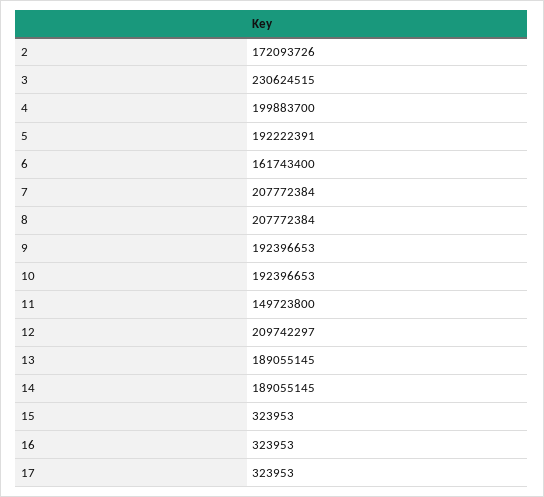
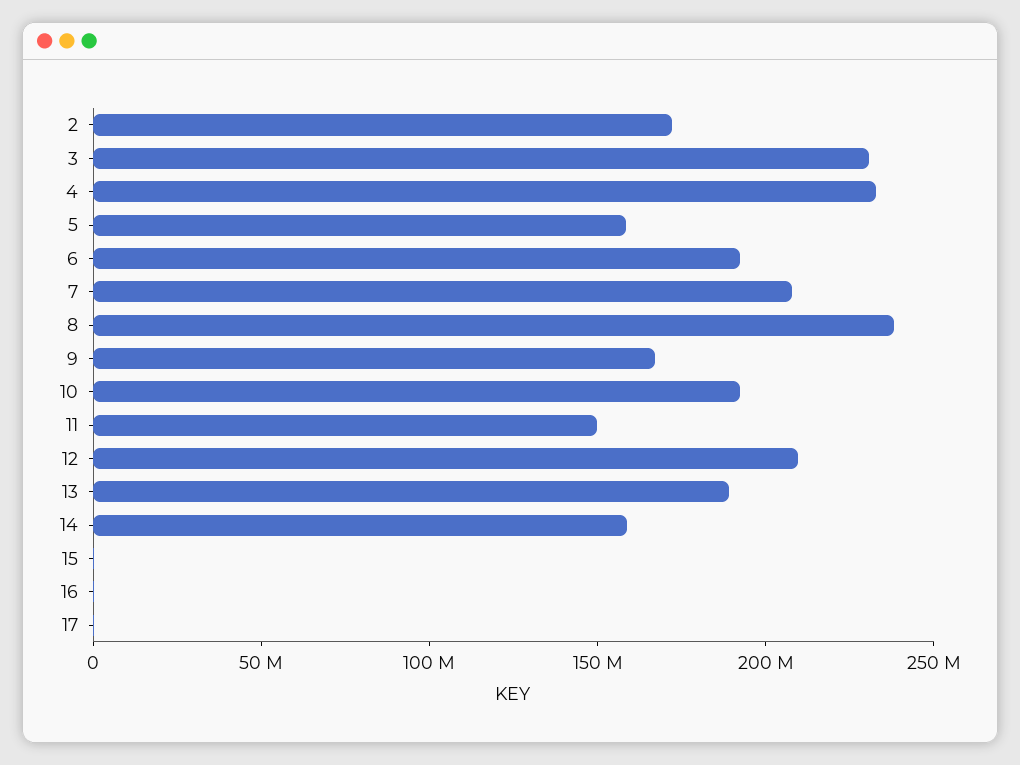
4: 199883700 -> 230000000
5: 192222391 -> 160000000
6: 161743400 -> 190000000
8: 207772384 -> 240000000
9: 192396653 -> 170000000
14: 189055145 -> 160000000

